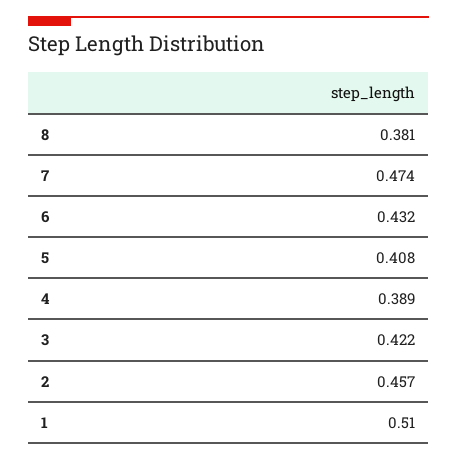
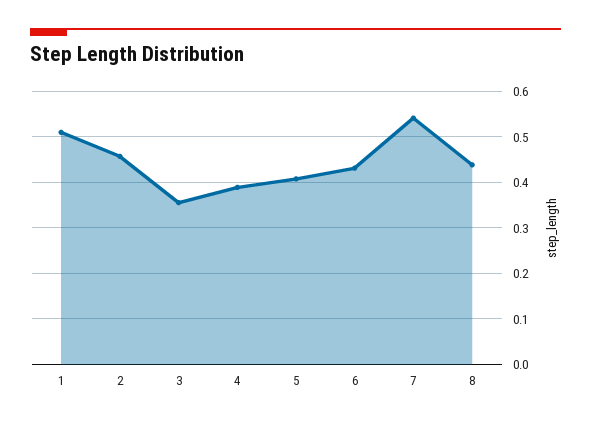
8: 0.381 -> 0.44
7: 0.474 -> 0.54
3: 0.422 -> 0.36

